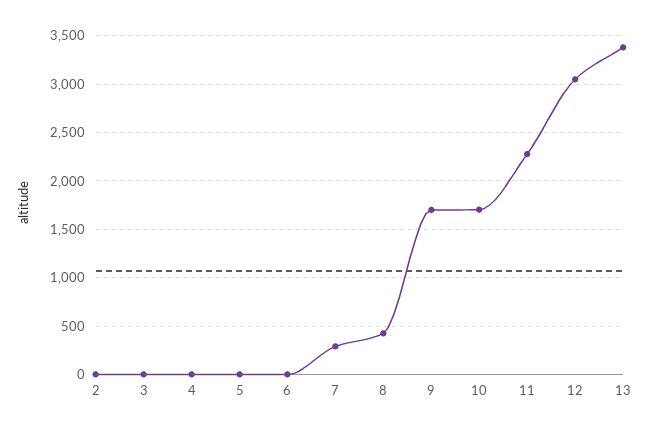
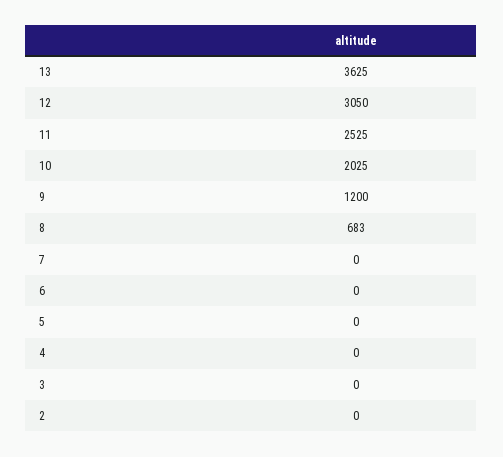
7: 300 -> 0
8: 400 -> 683
9: 1700 -> 1200
10: 1700 -> 2025
11: 2300 -> 2525
13: 3400 -> 3625

